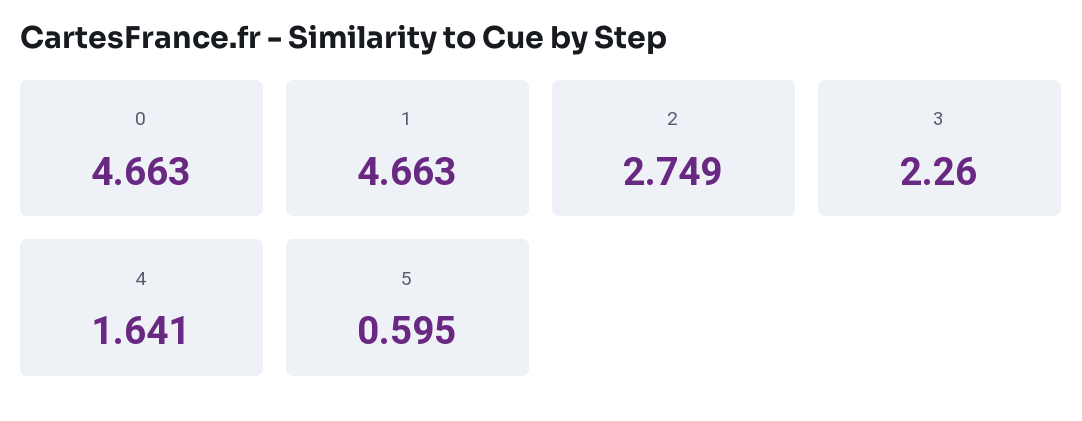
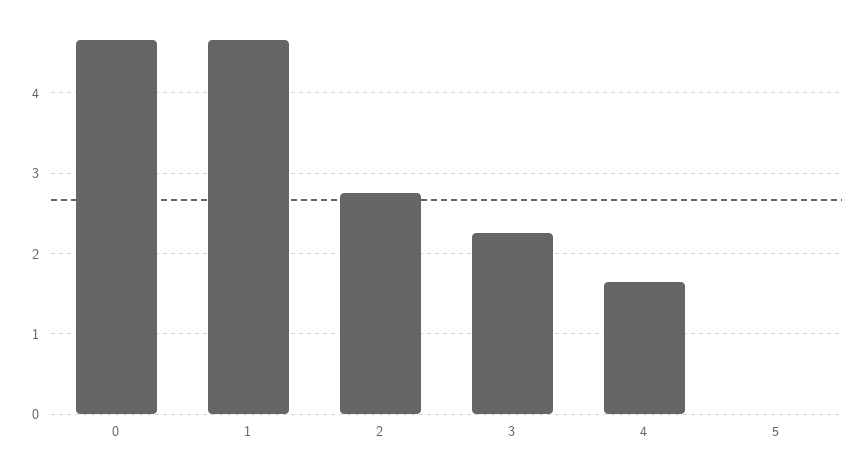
5: 0.595 -> 0

